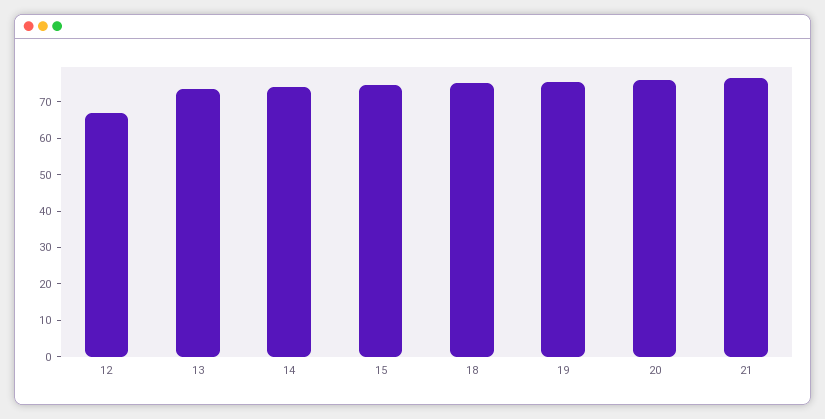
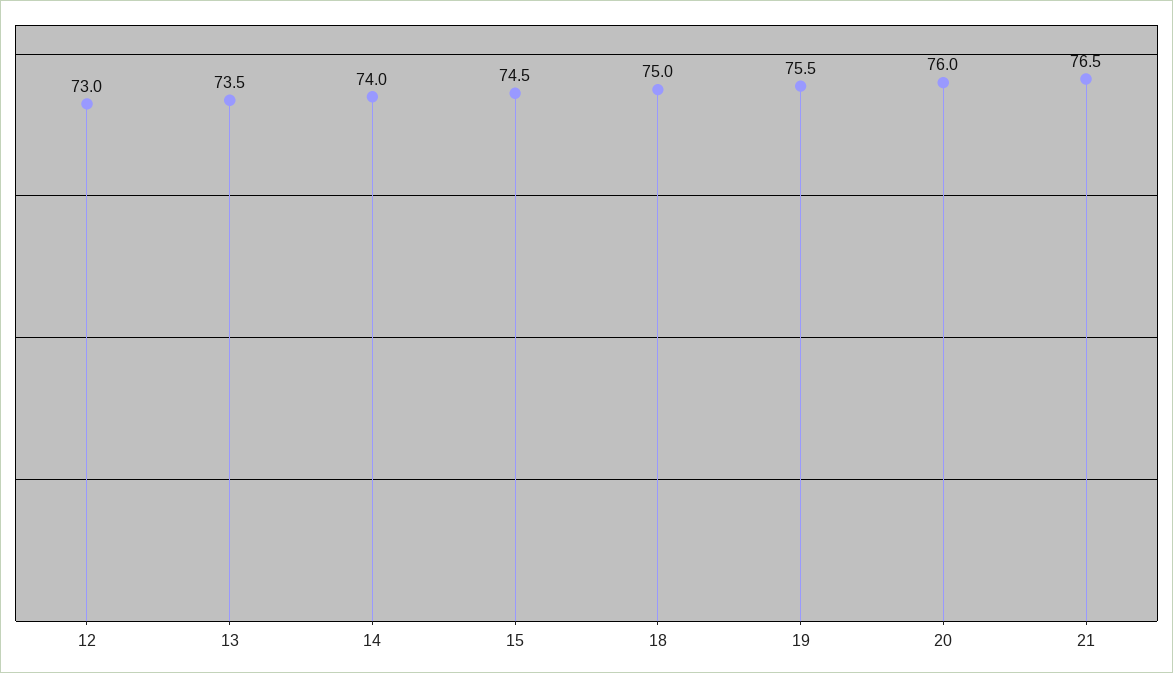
12: 67.5 -> 73

